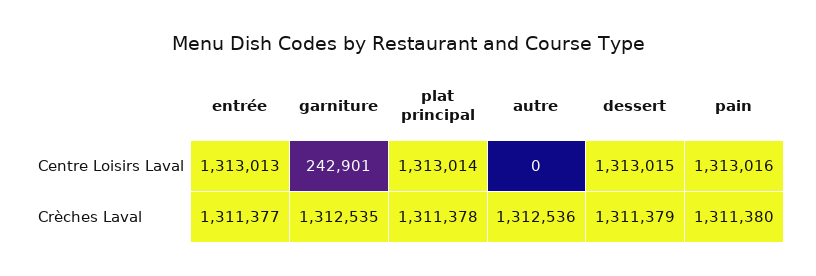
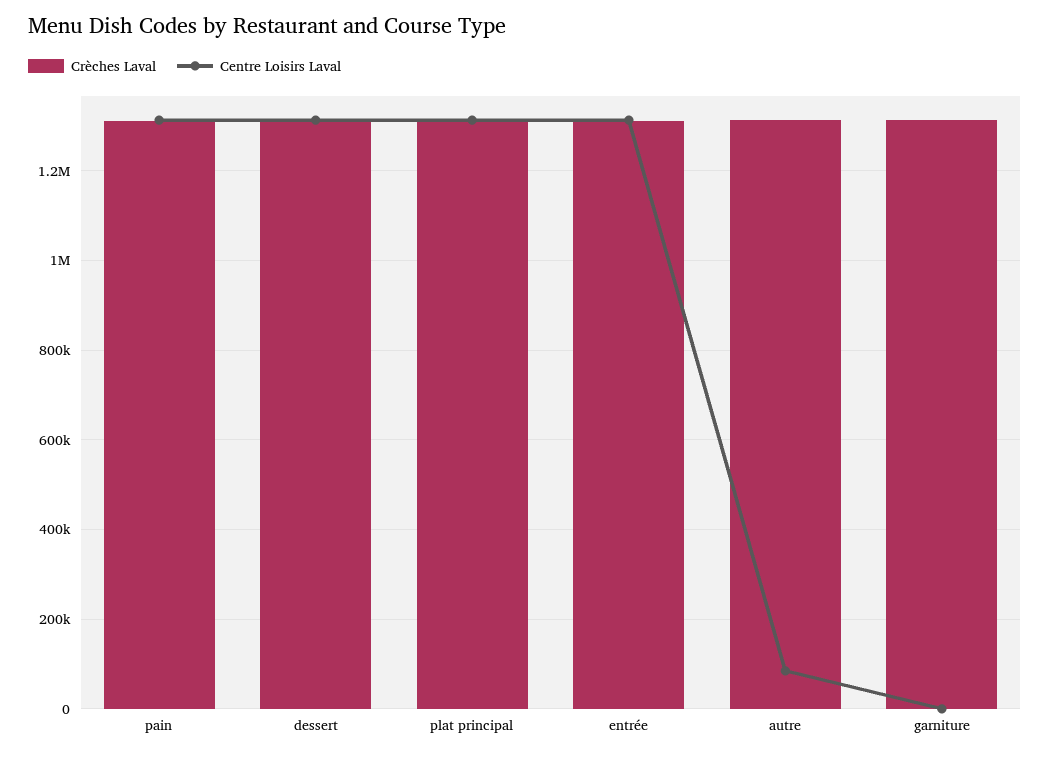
Centre Loisirs Laval, garniture: 242901 -> 0
Centre Loisirs Laval, autre: 0 -> 80000

